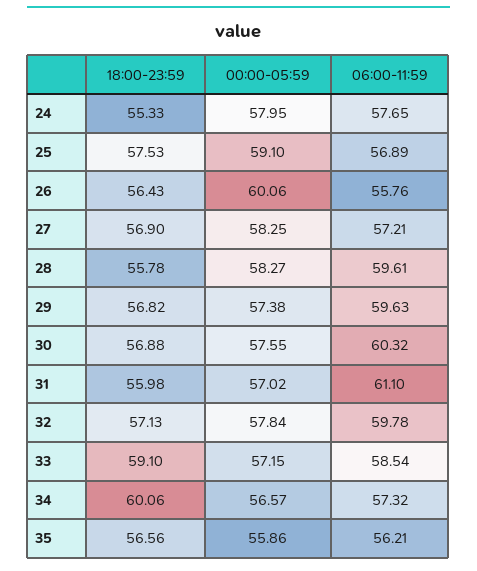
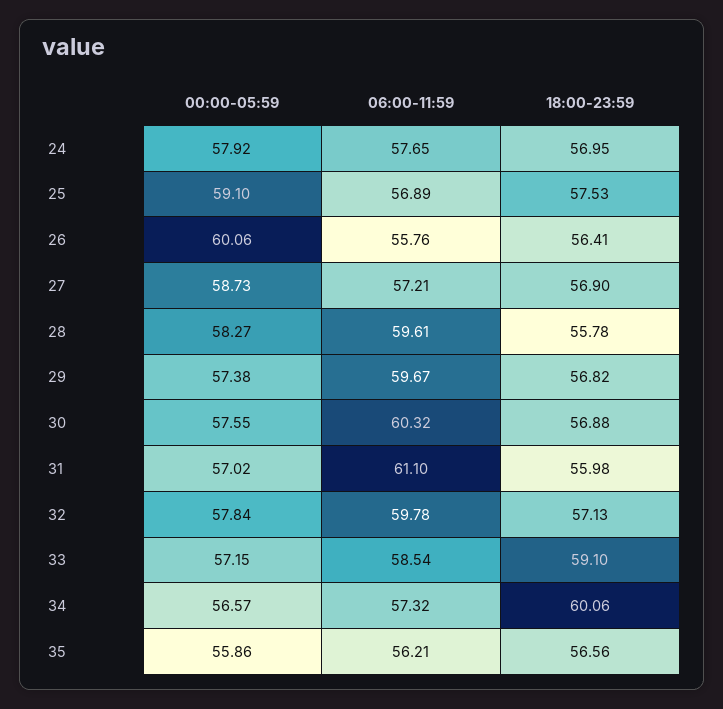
18:00-23:59, 24: 55.33 -> 56.95
00:00-05:59, 24: 57.95 -> 57.92
18:00-23:59, 26: 56.43 -> 56.41
00:00-05:59, 27: 58.25 -> 58.73
06:00-11:59, 29: 59.63 -> 59.67

